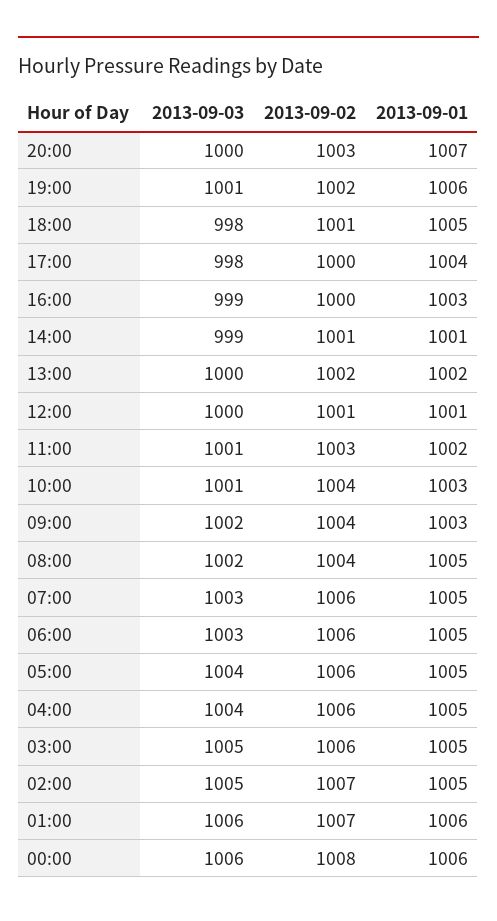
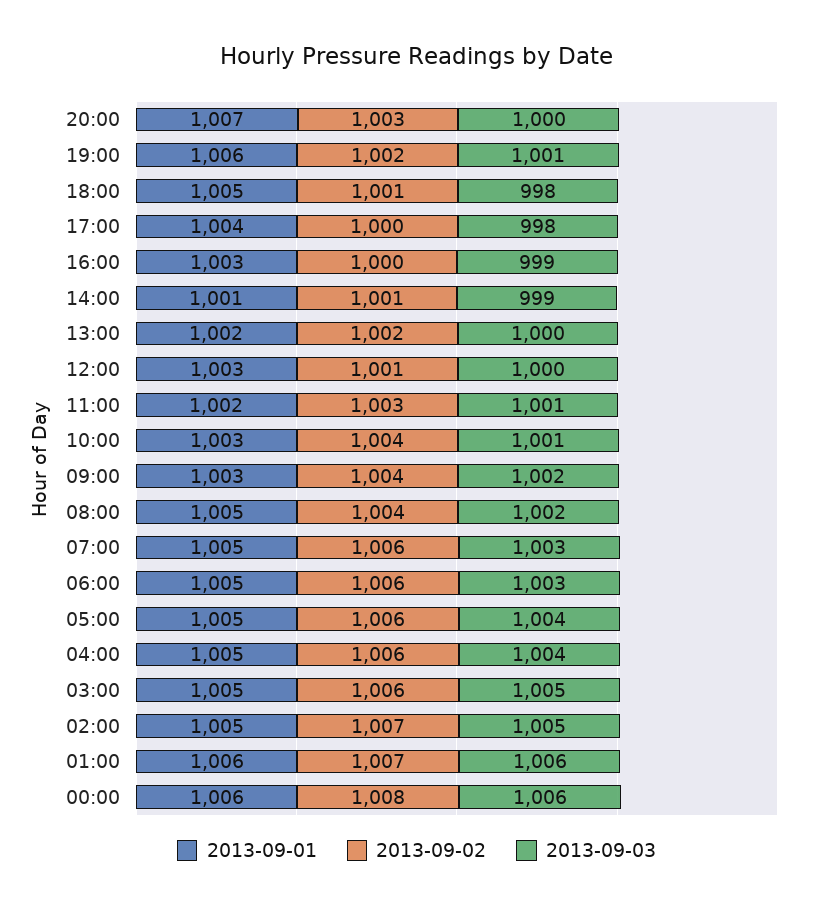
2013-09-01, 12:00: 1001 -> 1003

